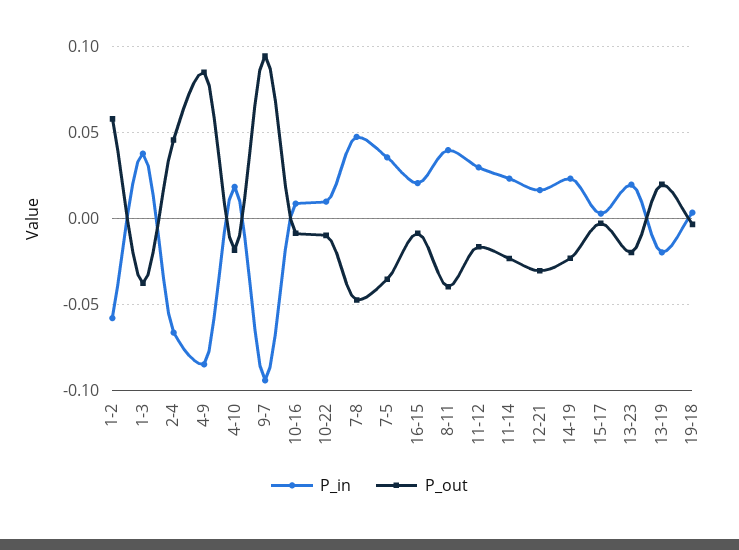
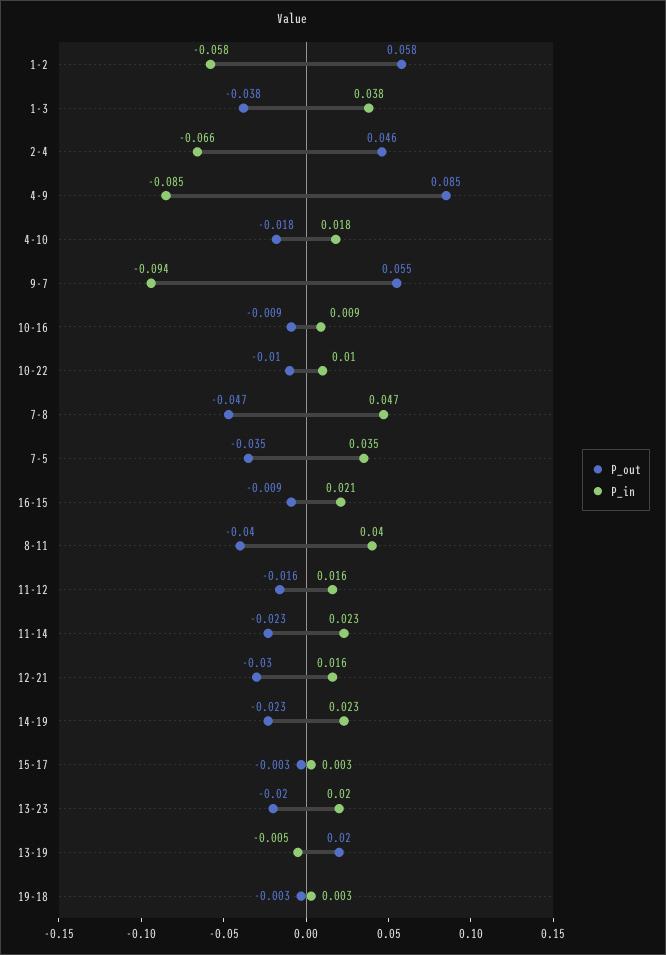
P_out, 9-7: 0.095 -> 0.055
P_in, 11-12: 0.03 -> 0.016
P_in, 13-19: -0.02 -> -0.005

